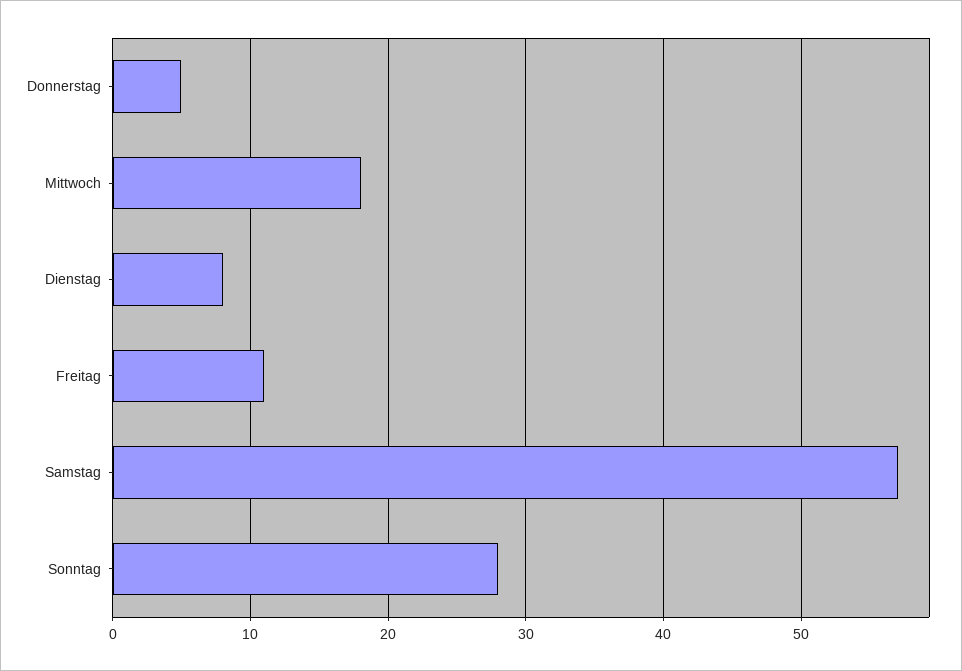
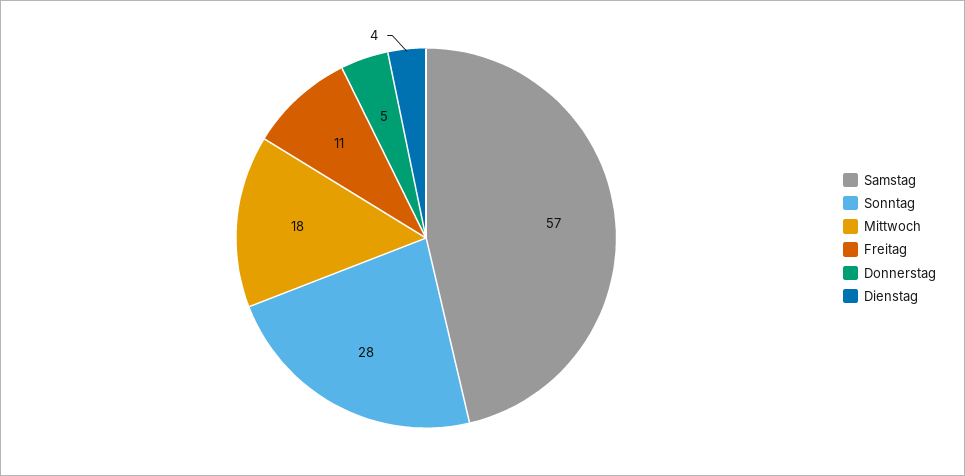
Dienstag: 8 -> 4

